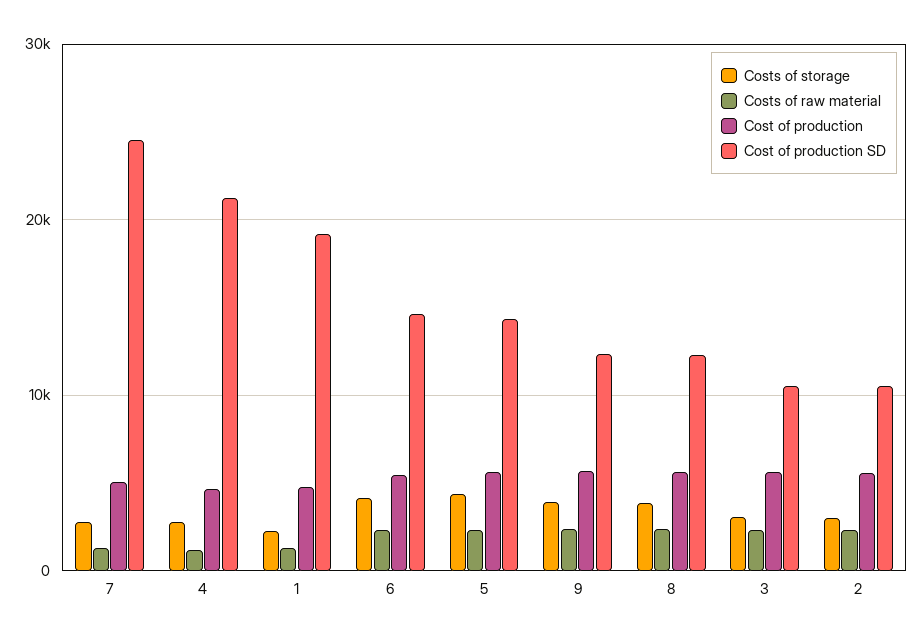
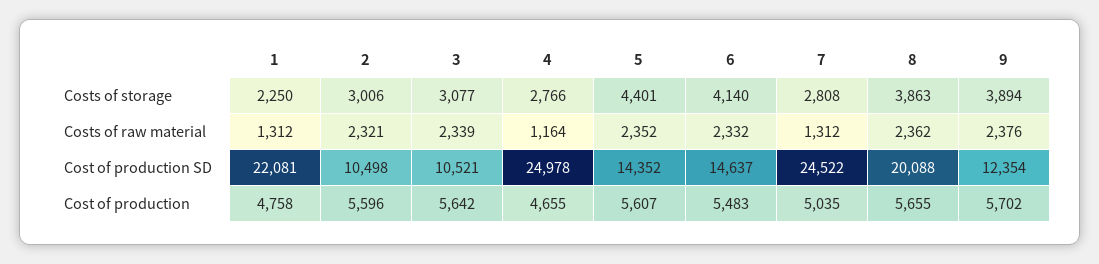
Cost of production SD, 4: 21000 -> 24978
Cost of production SD, 1: 19000 -> 22081
Cost of production SD, 8: 12000 -> 20088

